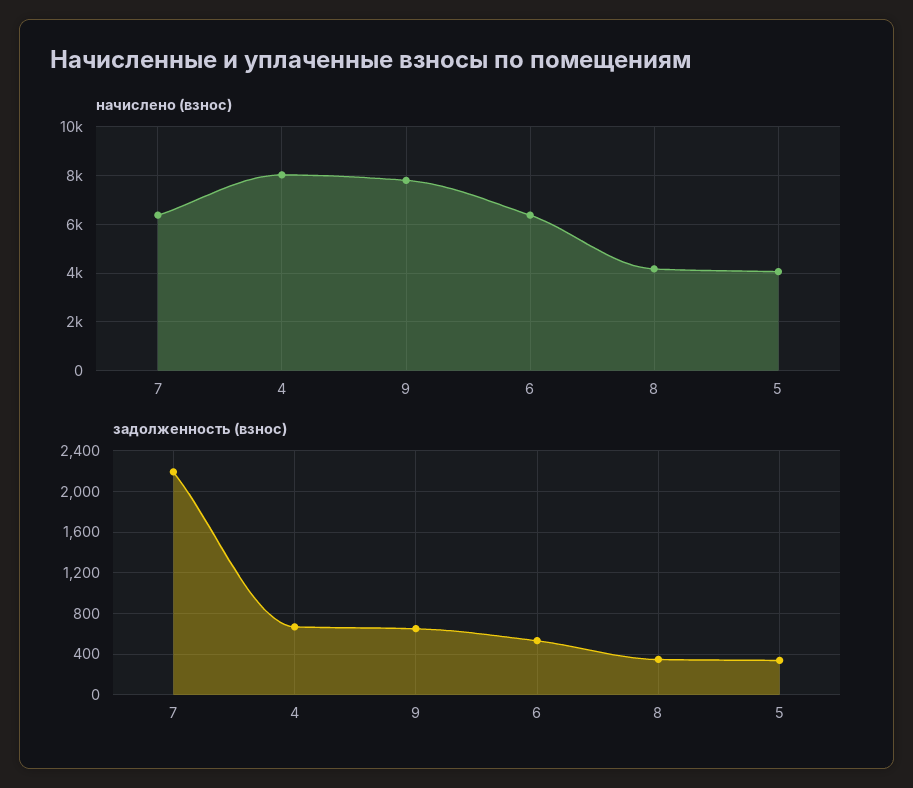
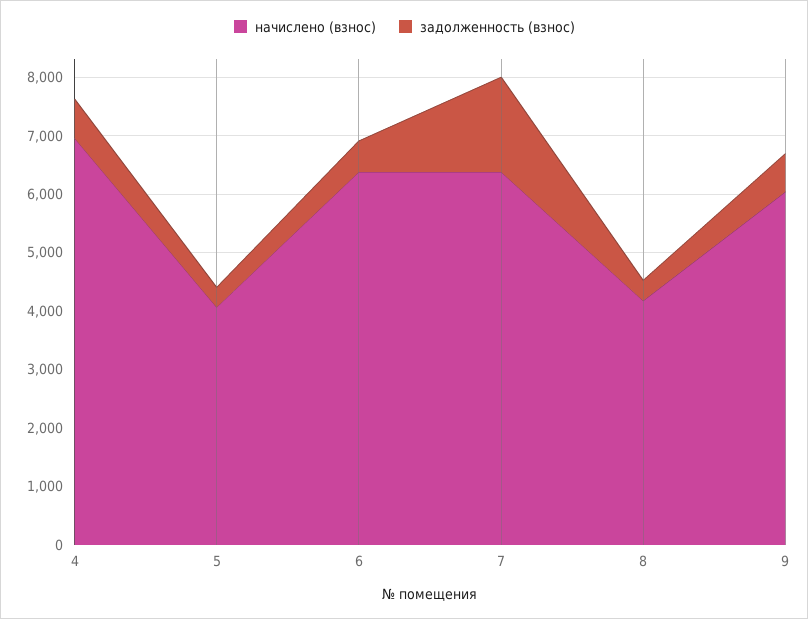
начислено (взнос), 4: 8000 -> 7000
начислено (взнос), 9: 7750 -> 6000
задолженность (взнос), 7: 2200 -> 1600

